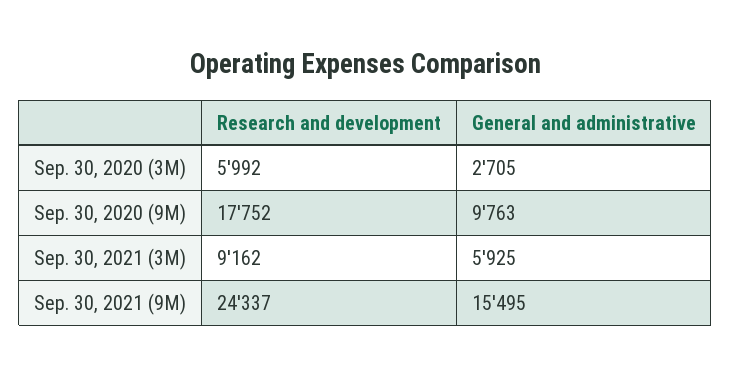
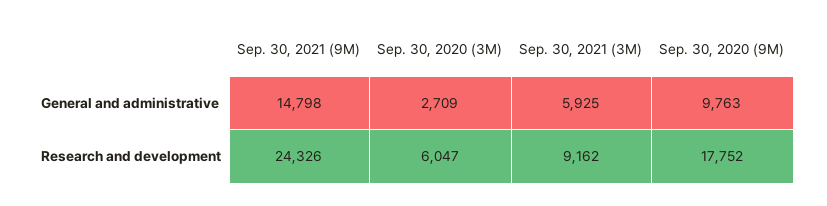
Research and development, Sep. 30, 2020 (3M): 5992 -> 6047
General and administrative, Sep. 30, 2020 (3M): 2705 -> 2709
Research and development, Sep. 30, 2021 (9M): 24337 -> 24326
General and administrative, Sep. 30, 2021 (9M): 15495 -> 14798

